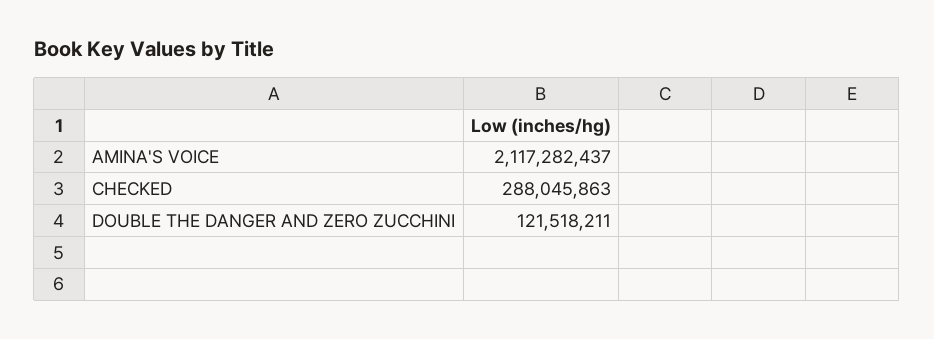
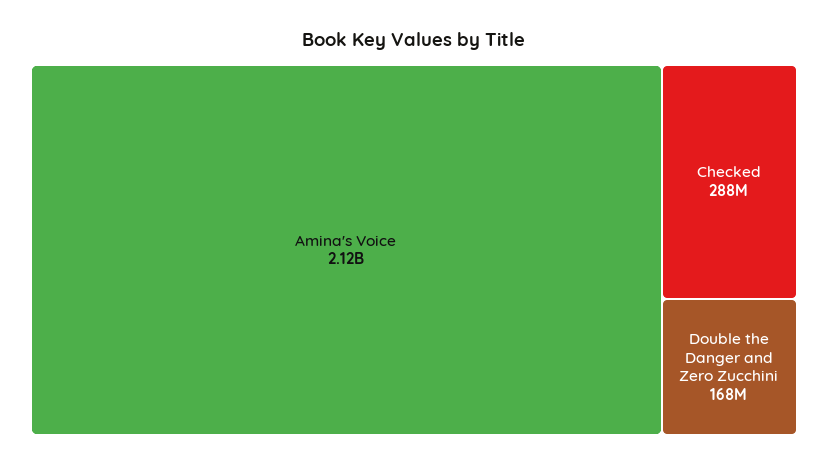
DOUBLE THE DANGER AND ZERO ZUCCHINI: 121518211 -> 168000000

